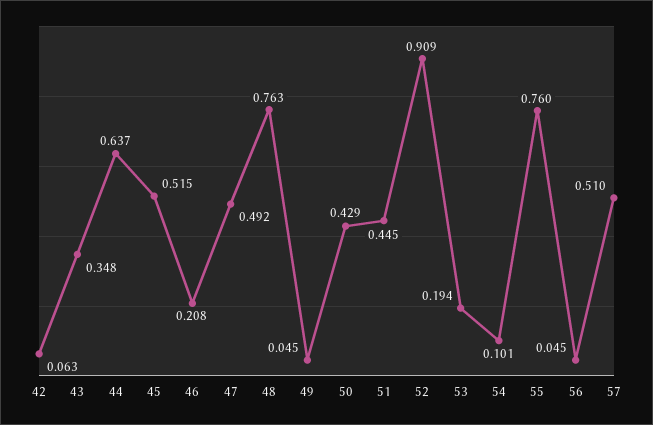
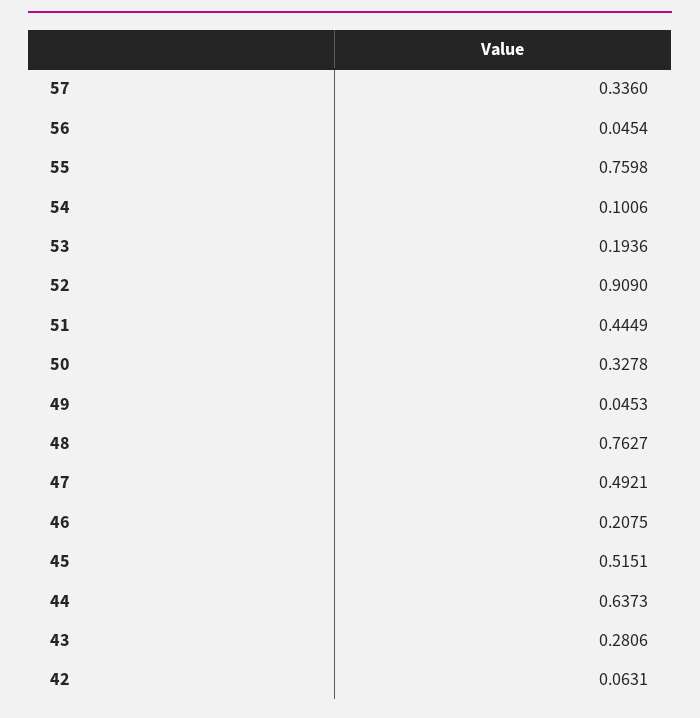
43: 0.348 -> 0.2806
50: 0.429 -> 0.3278
57: 0.51 -> 0.336

